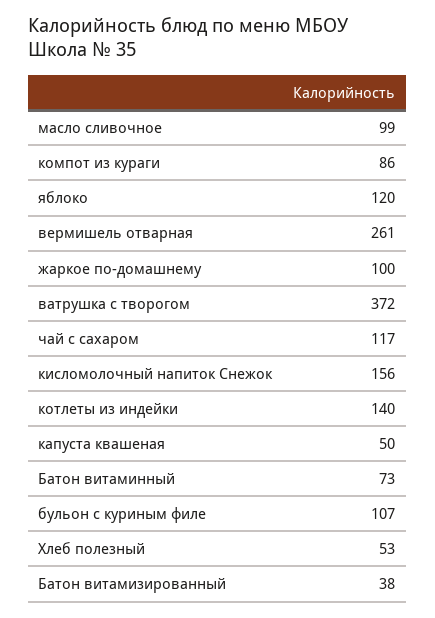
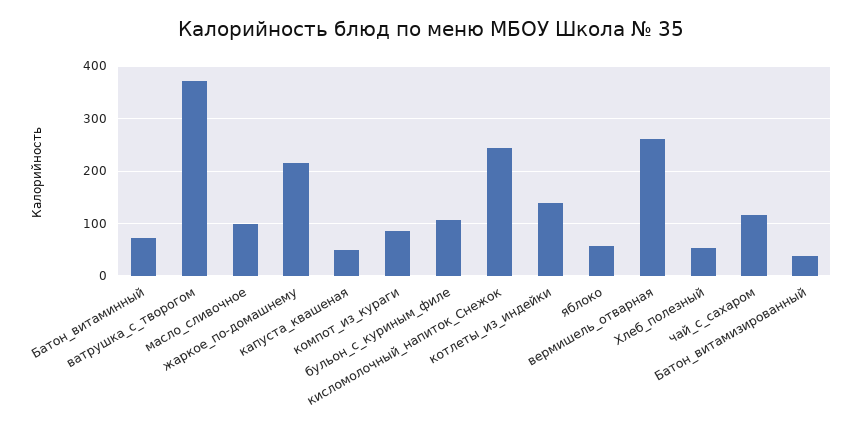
яблоко: 120 -> 60
жаркое по-домашнему: 100 -> 220
кисломолочный напиток Снежок: 156 -> 240

